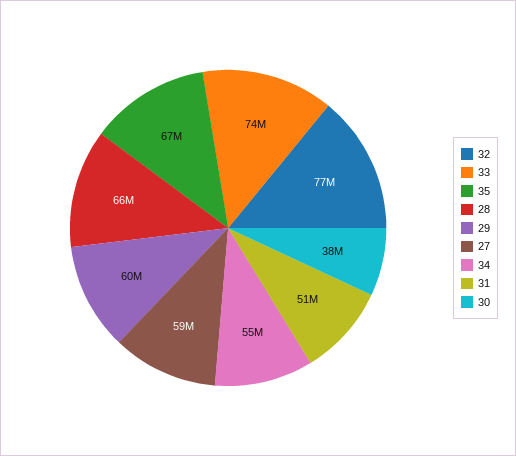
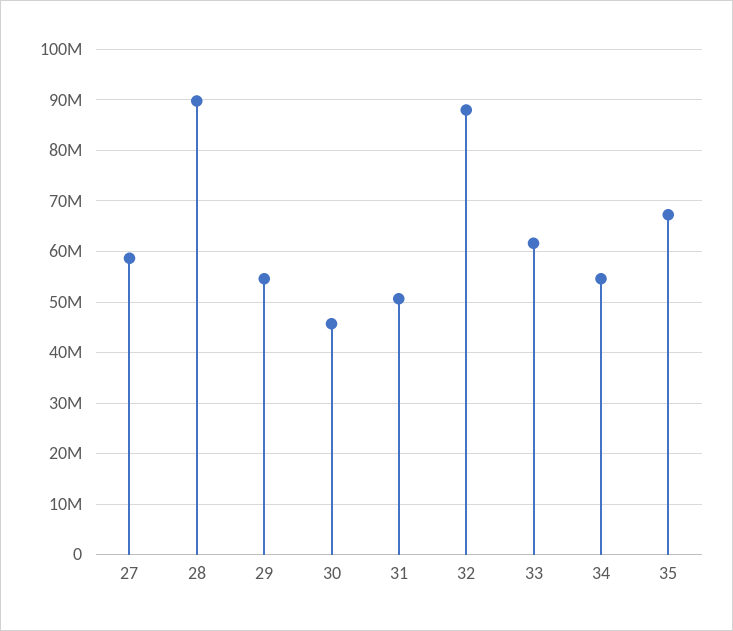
32: 77000000 -> 88000000
33: 74000000 -> 62000000
28: 66000000 -> 90000000
29: 60000000 -> 54000000
30: 38000000 -> 46000000

